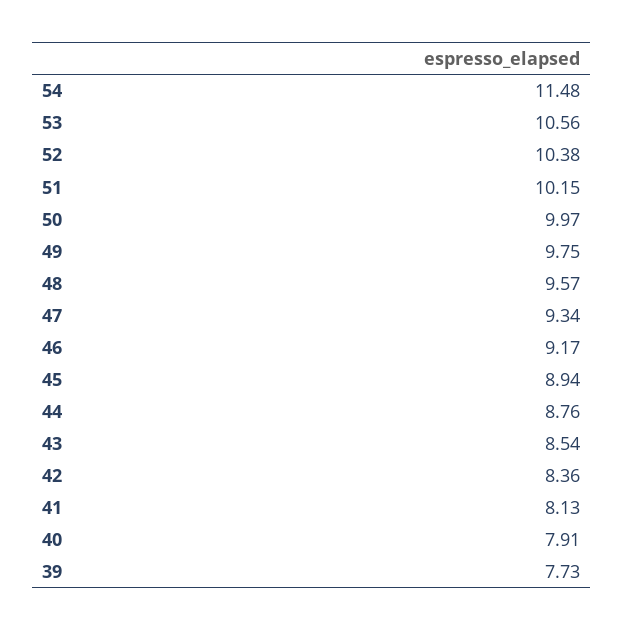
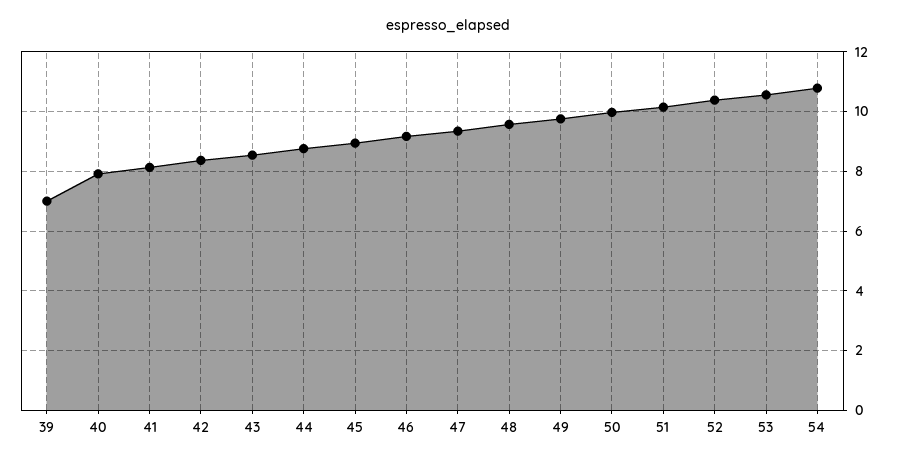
54: 11.48 -> 10.75
39: 7.73 -> 7

